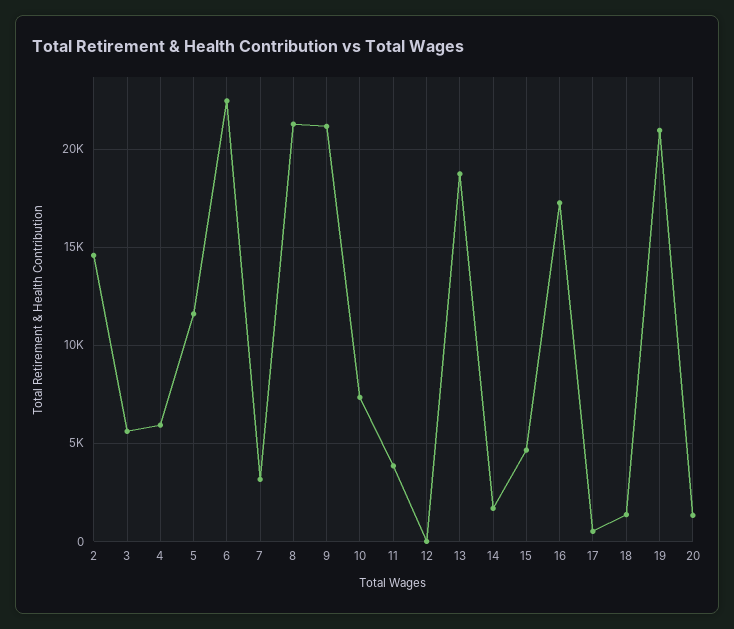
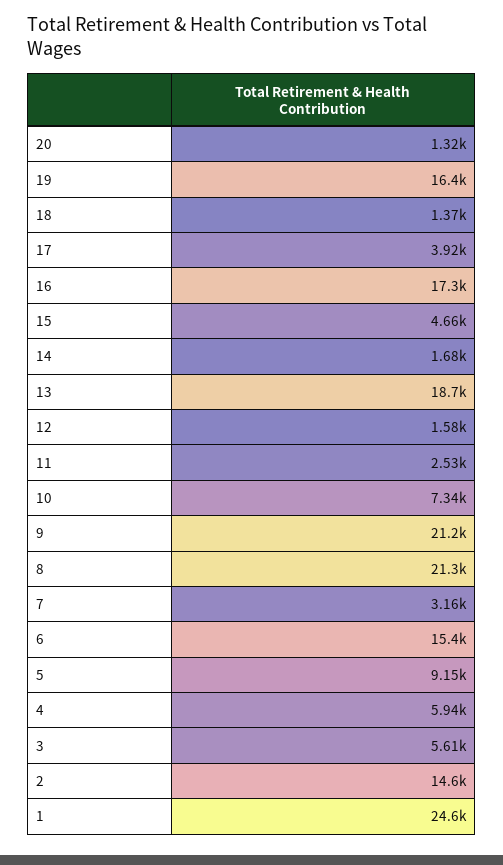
5: 11500 -> 9150
6: 22500 -> 15400
11: 4000 -> 2530
12: 0 -> 1580
17: 500 -> 3920
19: 21000 -> 16400
1: none -> 24600

